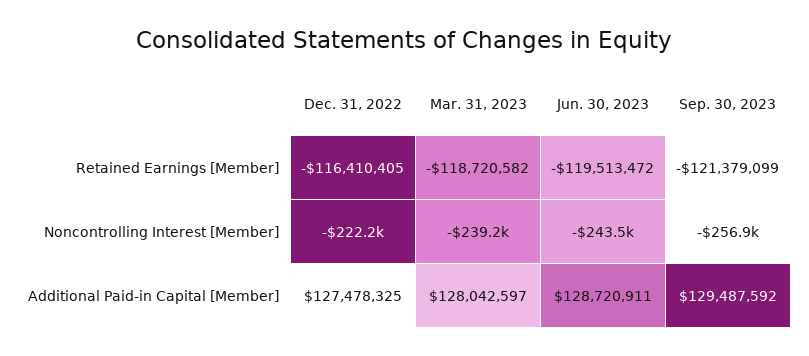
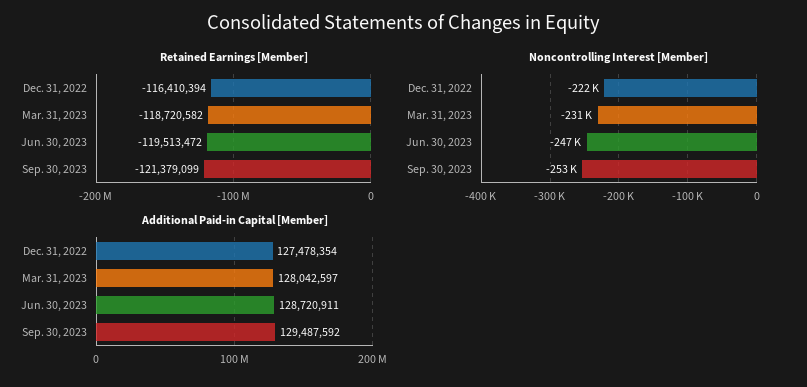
Retained Earnings [Member], Dec. 31, 2022: -116410405 -> -116410394
Noncontrolling Interest [Member], Mar. 31, 2023: -239200 -> -231000
Noncontrolling Interest [Member], Jun. 30, 2023: -243500 -> -247000
Noncontrolling Interest [Member], Sep. 30, 2023: -256900 -> -253000
Additional Paid-in Capital [Member], Dec. 31, 2022: 127478325 -> 127478354

